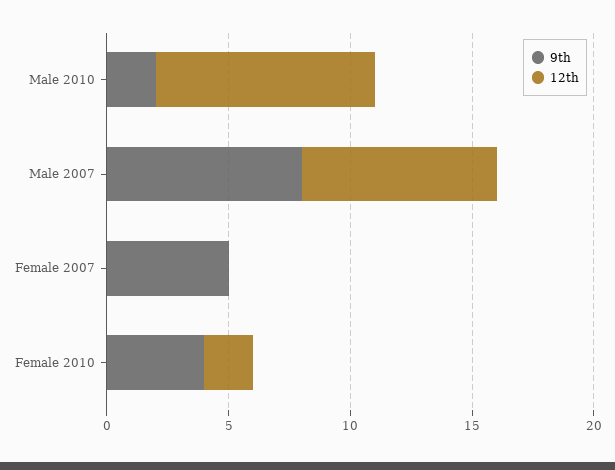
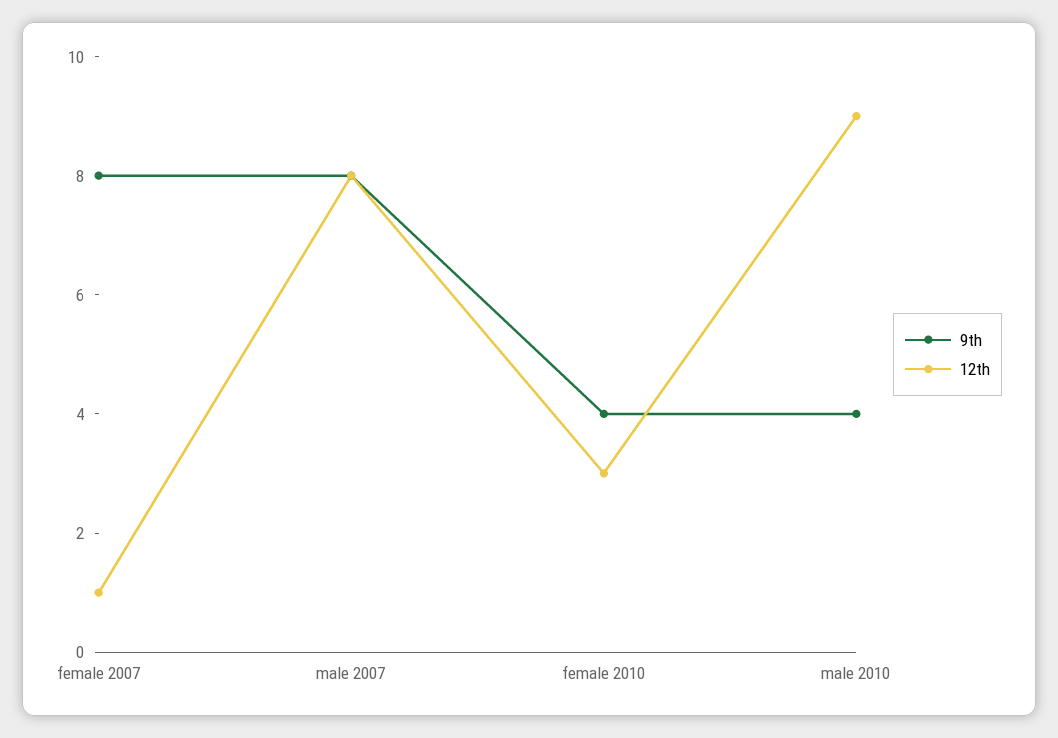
9th, Male 2010: 2 -> 4
9th, Female 2007: 5 -> 8
12th, Female 2007: 0 -> 1
12th, Female 2010: 2 -> 3

